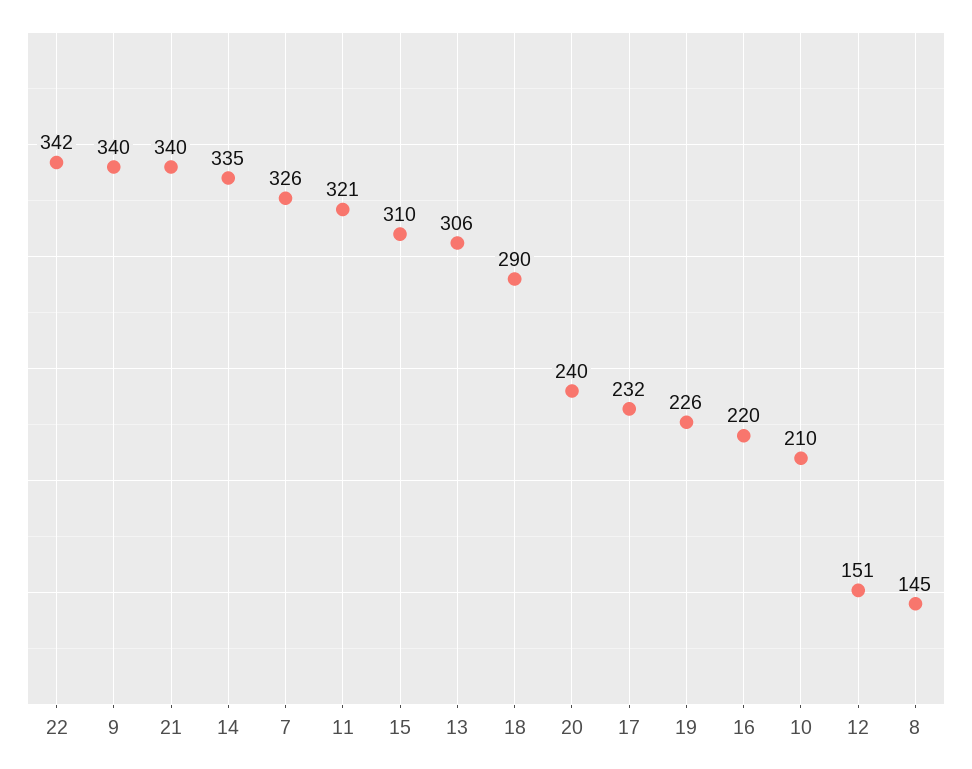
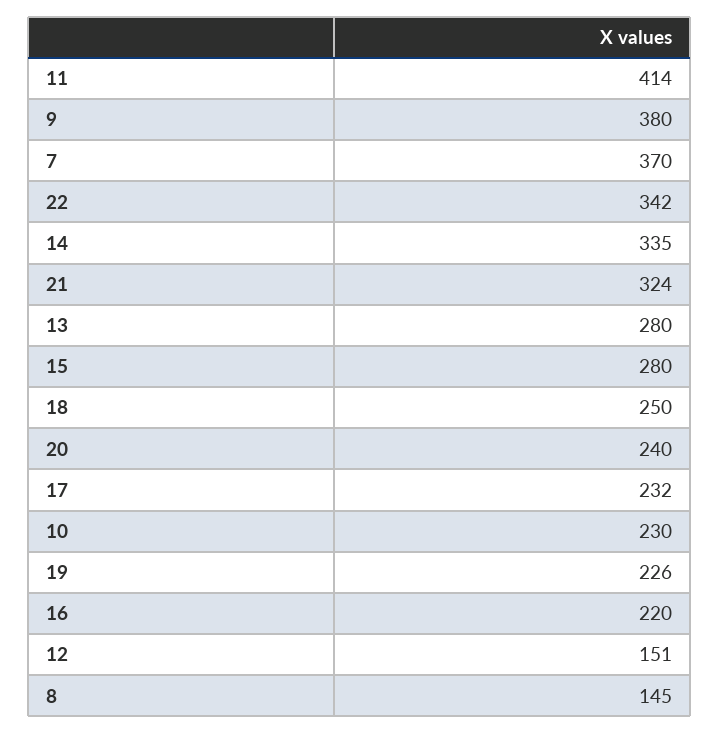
9: 340 -> 380
21: 340 -> 324
7: 326 -> 370
11: 321 -> 414
15: 310 -> 280
13: 306 -> 280
18: 290 -> 250
10: 210 -> 230

